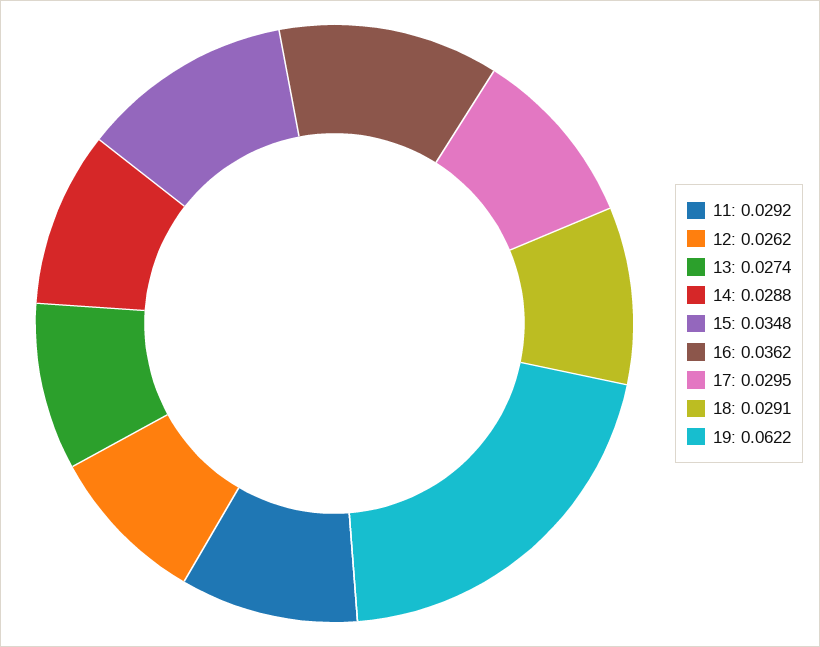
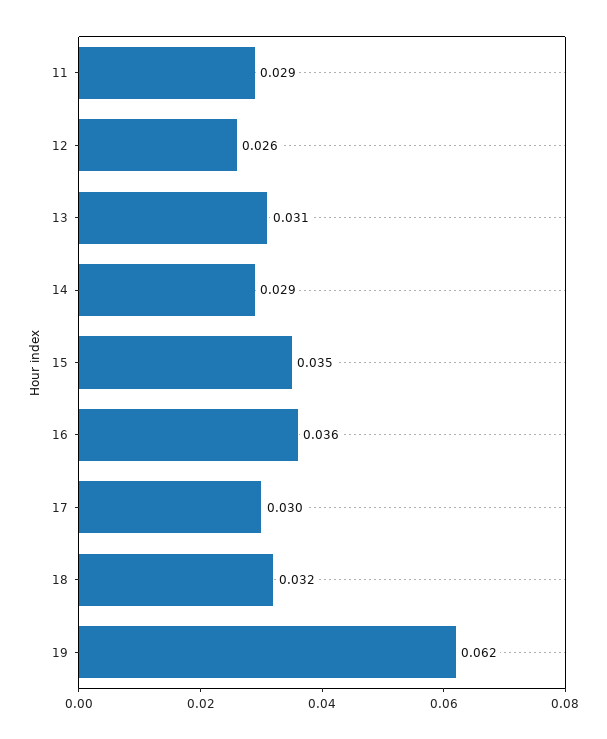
13: 0.0274 -> 0.031
18: 0.0291 -> 0.032

